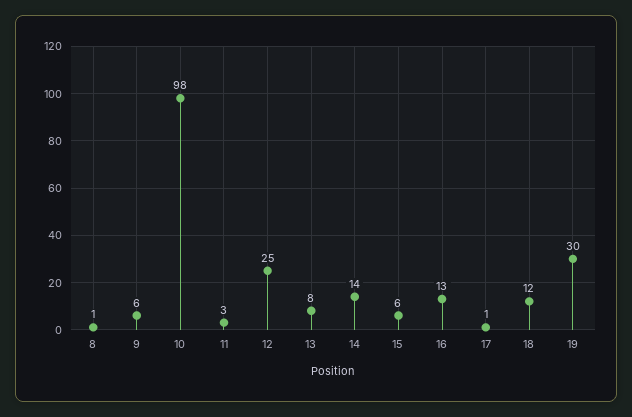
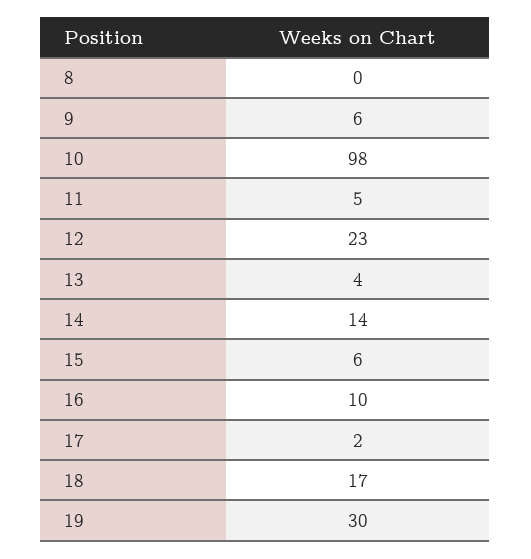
8: 1 -> 0
11: 3 -> 5
12: 25 -> 23
13: 8 -> 4
16: 13 -> 10
17: 1 -> 2
18: 12 -> 17

